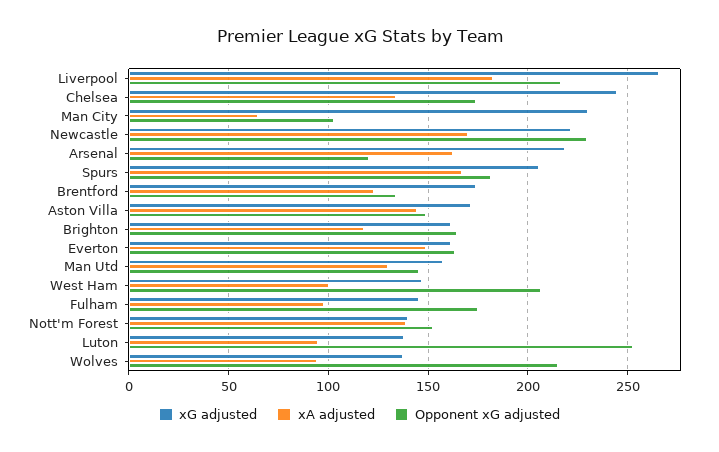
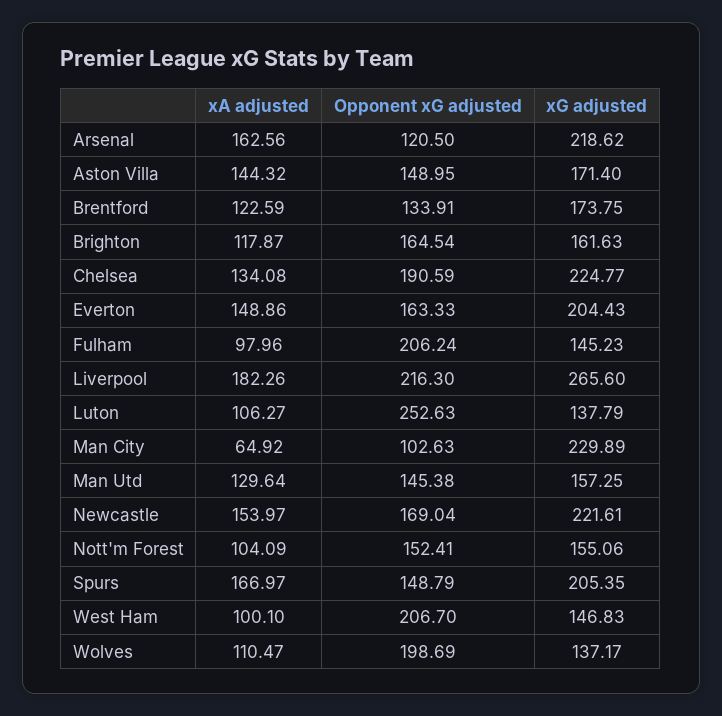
xG adjusted, Chelsea: 245 -> 224.77
Opponent xG adjusted, Chelsea: 175 -> 190.59
xA adjusted, Newcastle: 170 -> 153.97
Opponent xG adjusted, Newcastle: 230 -> 169.04
Opponent xG adjusted, Spurs: 180 -> 148.79
xG adjusted, Everton: 160 -> 204.43
Opponent xG adjusted, Fulham: 175 -> 206.24
xG adjusted, Nott'm Forest: 140 -> 155.06
xA adjusted, Nott'm Forest: 140 -> 104.09
xA adjusted, Luton: 95 -> 106.27
xA adjusted, Wolves: 95 -> 110.47
Opponent xG adjusted, Wolves: 215 -> 198.69

